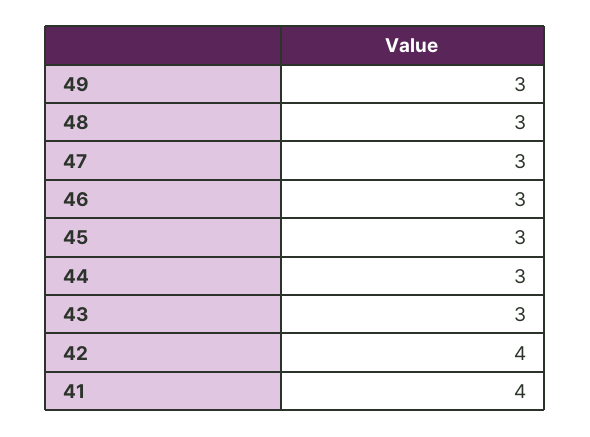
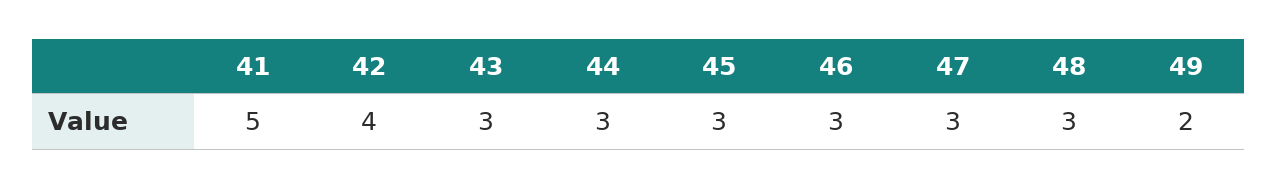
49: 3 -> 2
41: 4 -> 5

